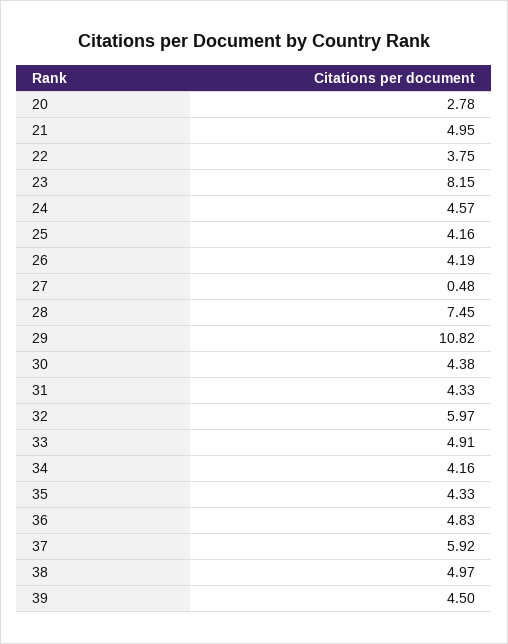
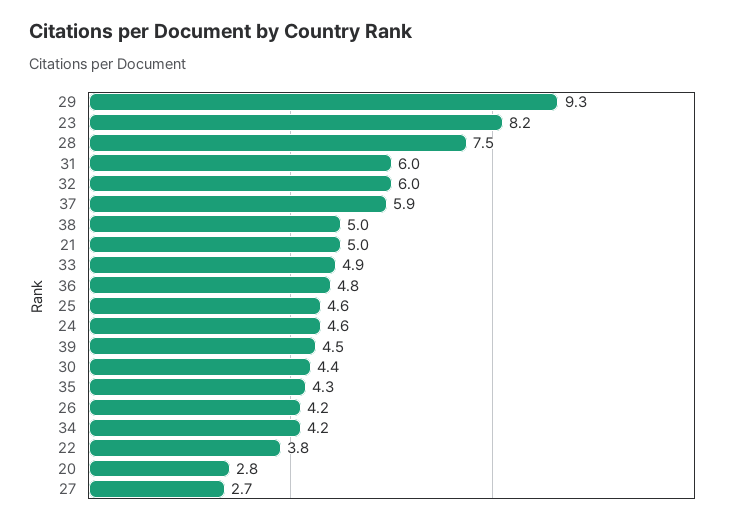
25: 4.16 -> 4.6
27: 0.48 -> 2.7
29: 10.82 -> 9.3
31: 4.33 -> 6

